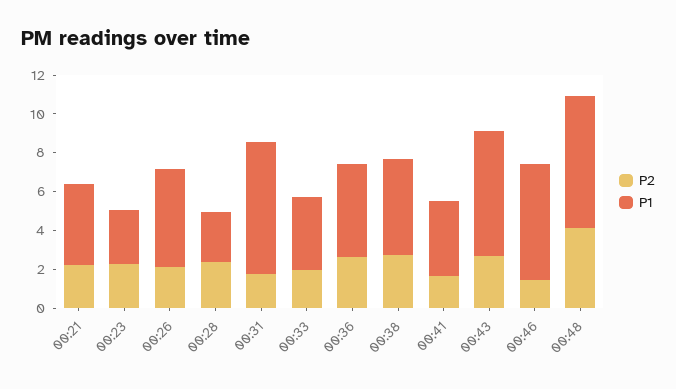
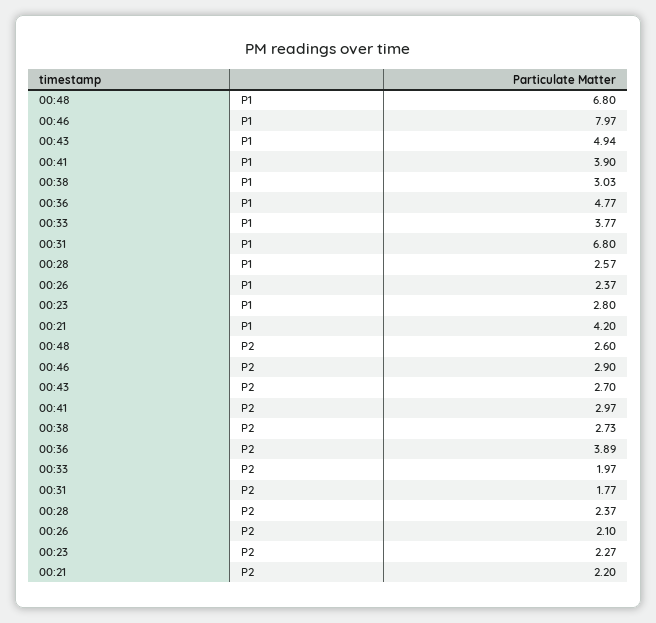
P1, 00:26: 5 -> 2.37
P2, 00:36: 2.5 -> 3.89
P1, 00:38: 5 -> 3.03
P2, 00:41: 1.5 -> 2.97
P1, 00:43: 6.5 -> 4.94
P2, 00:46: 1.5 -> 2.9
P1, 00:46: 6 -> 7.97
P2, 00:48: 4 -> 2.6

